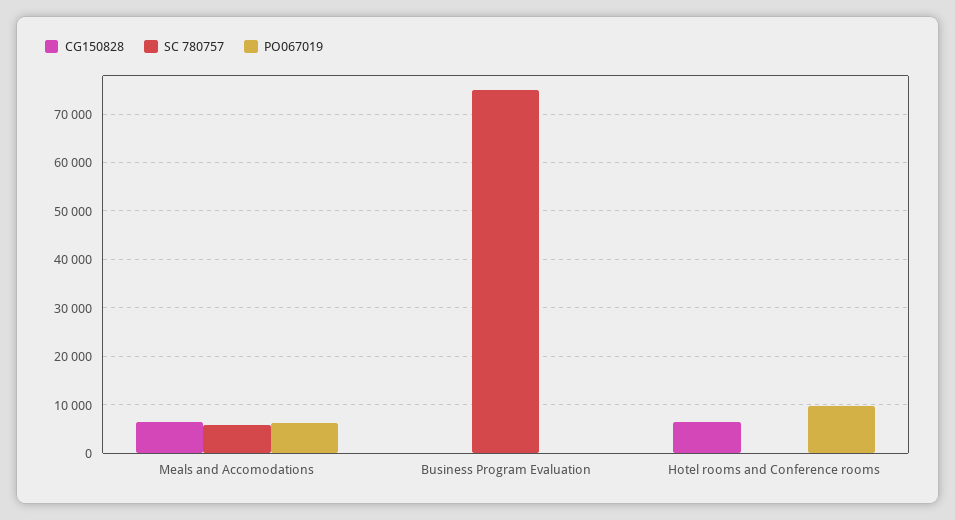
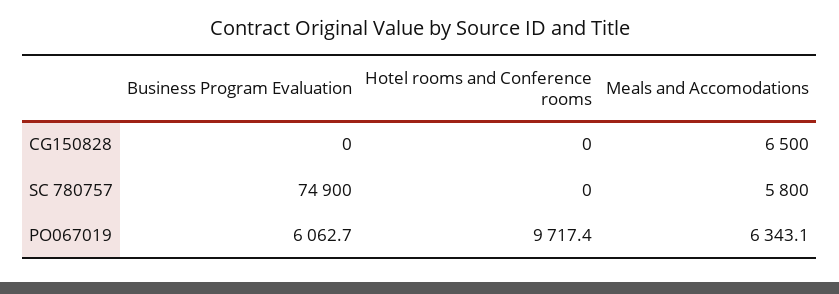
PO067019, Business Program Evaluation: 0 -> 6062.7
CG150828, Hotel rooms and Conference rooms: 6000 -> 0

